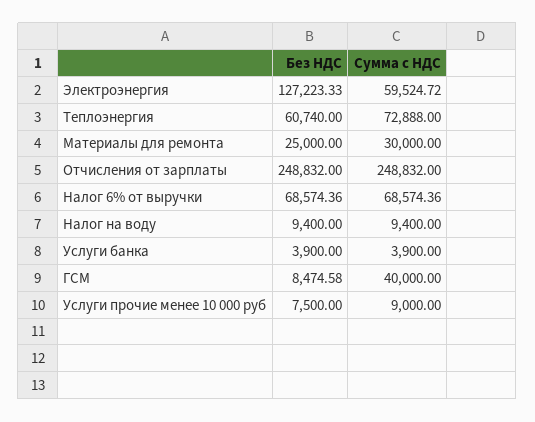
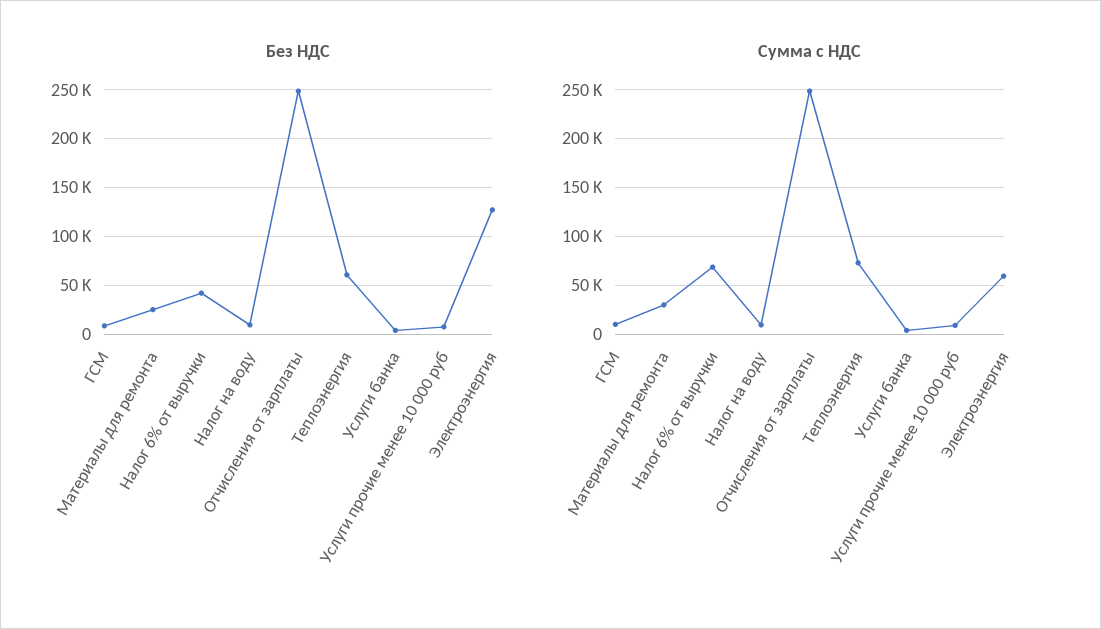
Без НДС, Налог 6% от выручки: 68574.36 -> 40000
Сумма с НДС, ГСМ: 40000 -> 10000

